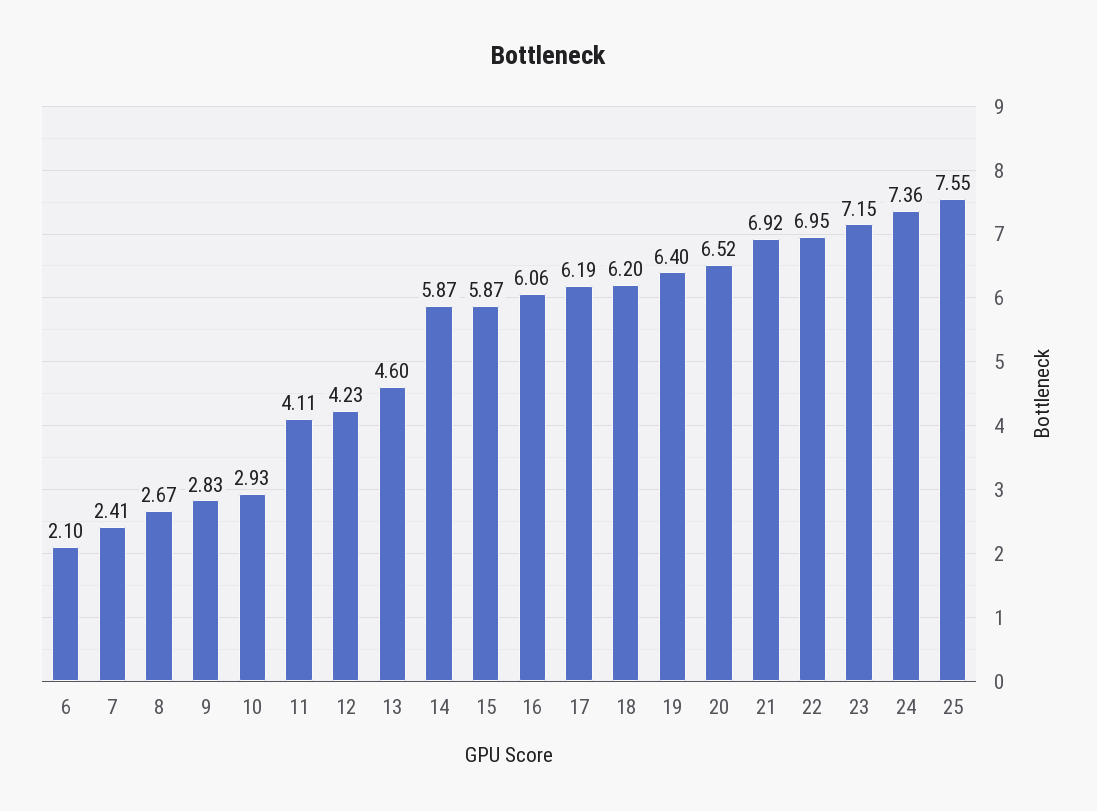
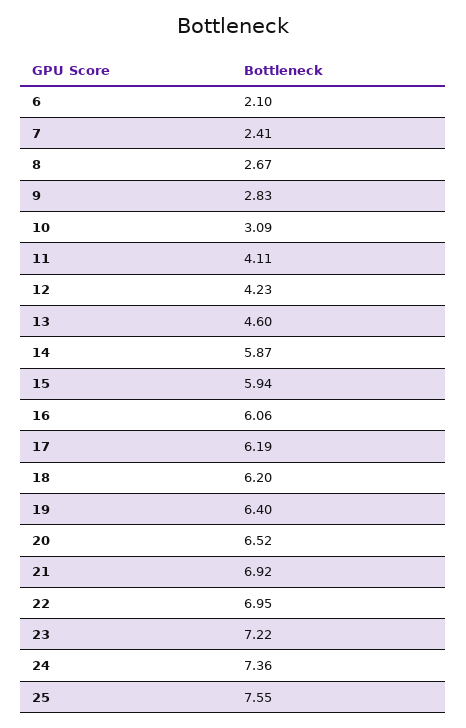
10: 2.93 -> 3.09
15: 5.87 -> 5.94
23: 7.15 -> 7.22

